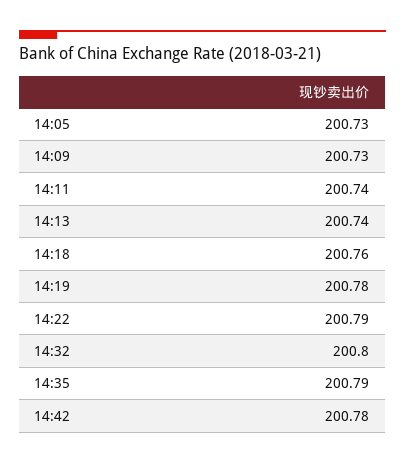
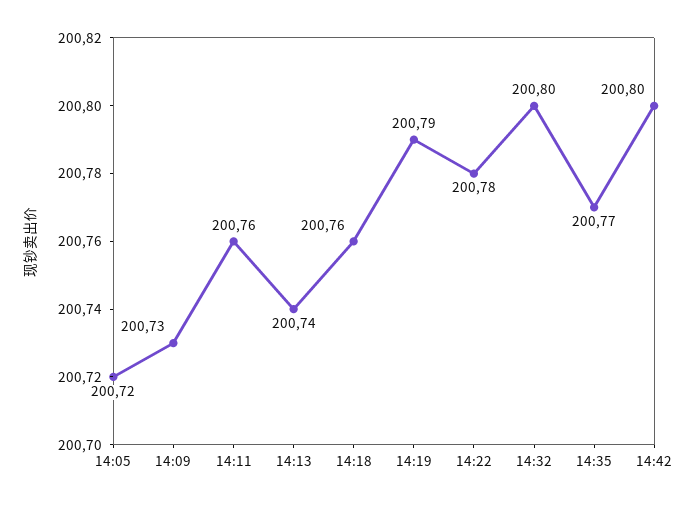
14:05: 200.73 -> 200.72
14:11: 200.74 -> 200.76
14:19: 200.78 -> 200.79
14:22: 200.79 -> 200.78
14:35: 200.79 -> 200.77
14:42: 200.78 -> 200.8

